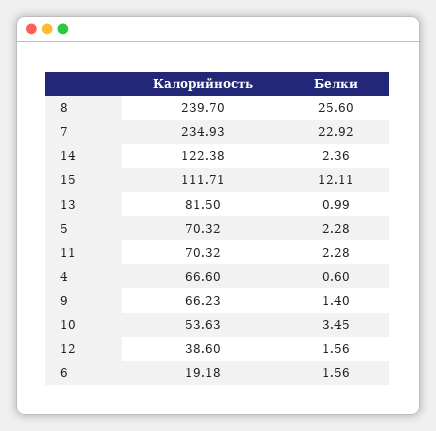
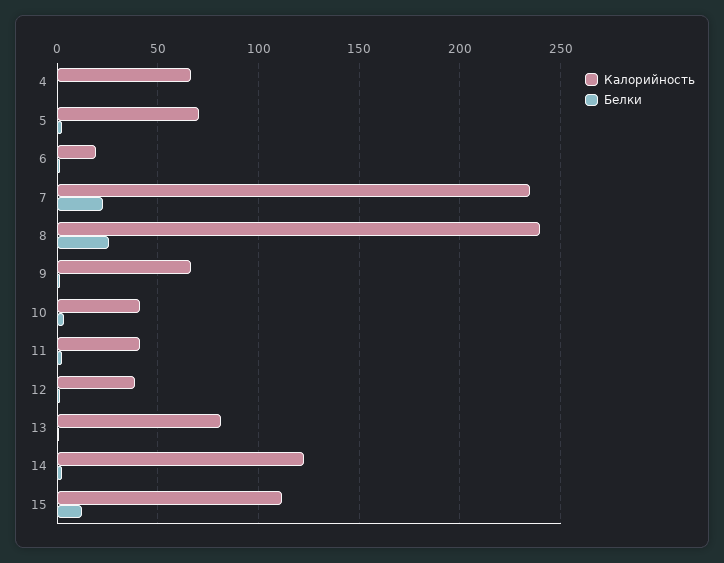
Калорийность, 11: 70.32 -> 40
Калорийность, 10: 53.63 -> 40

